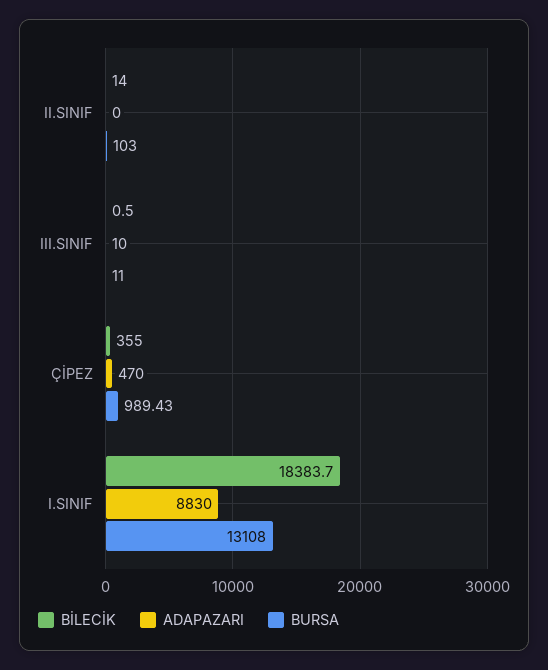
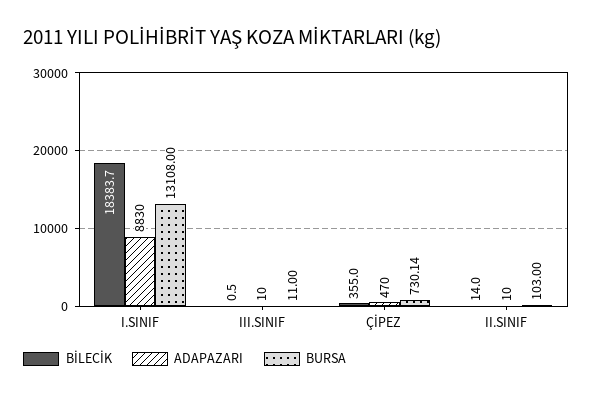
ADAPAZARI, II.SINIF: 0 -> 10
BURSA, ÇİPEZ: 989.43 -> 730.14

